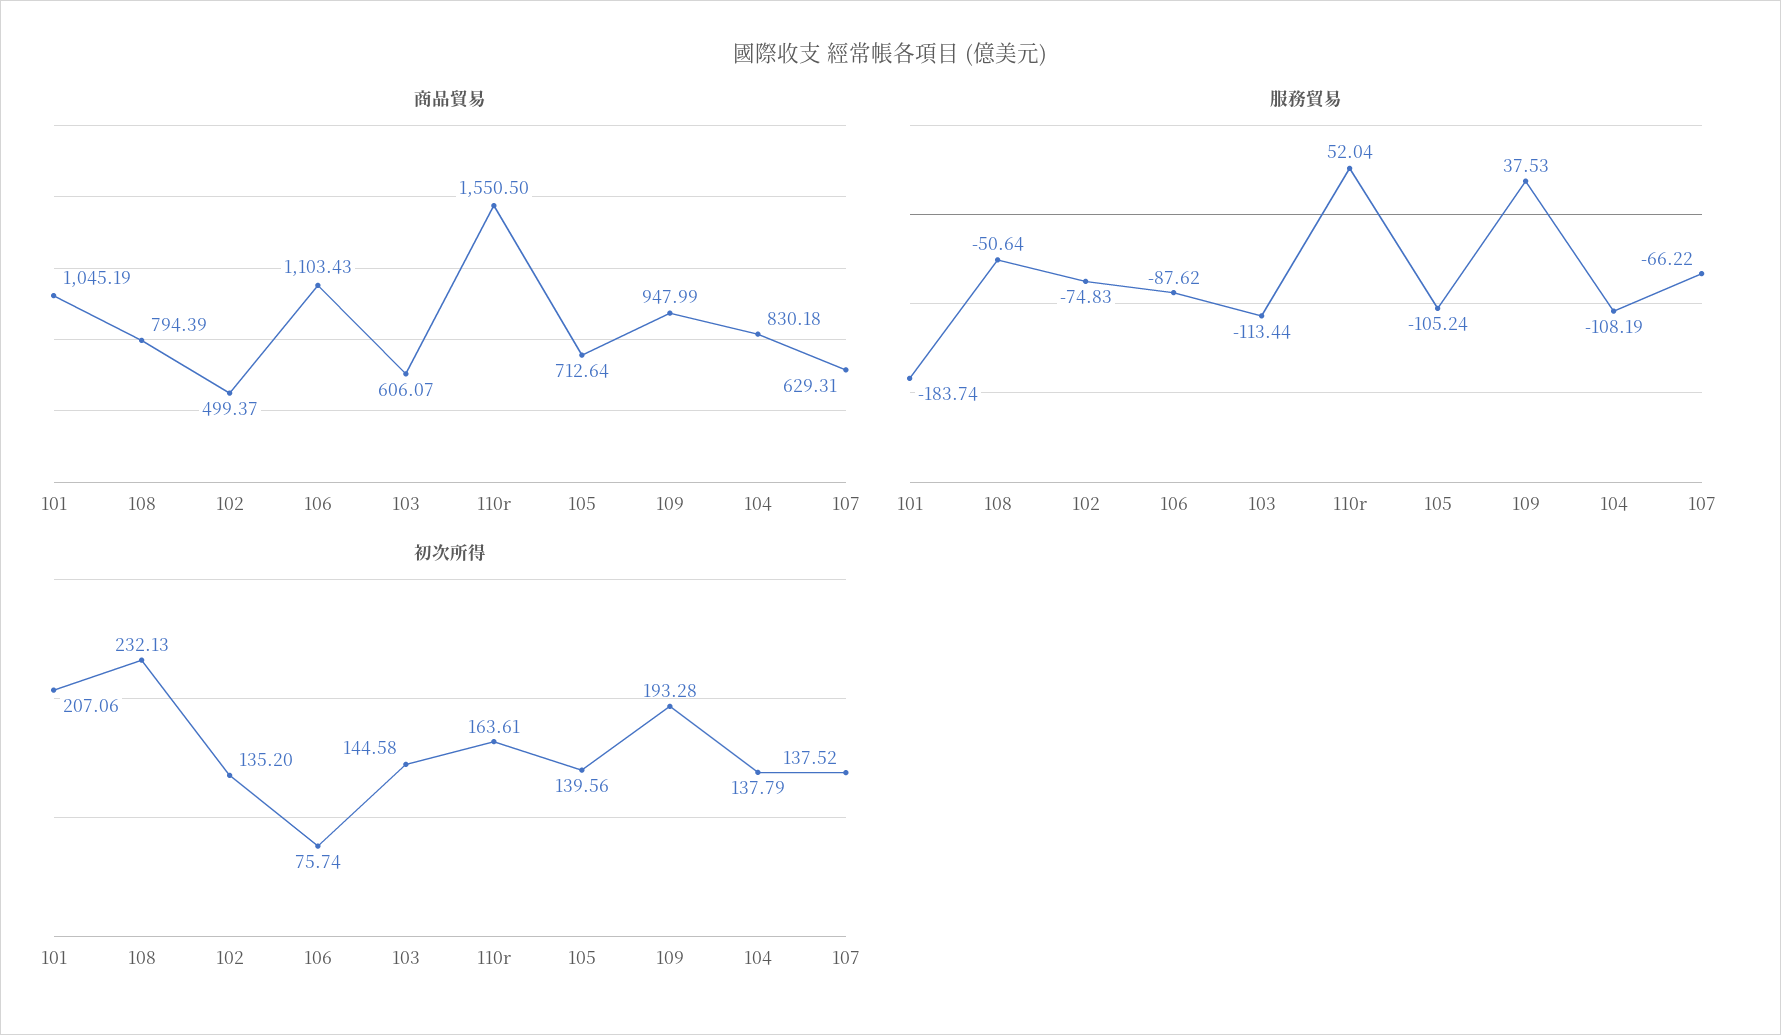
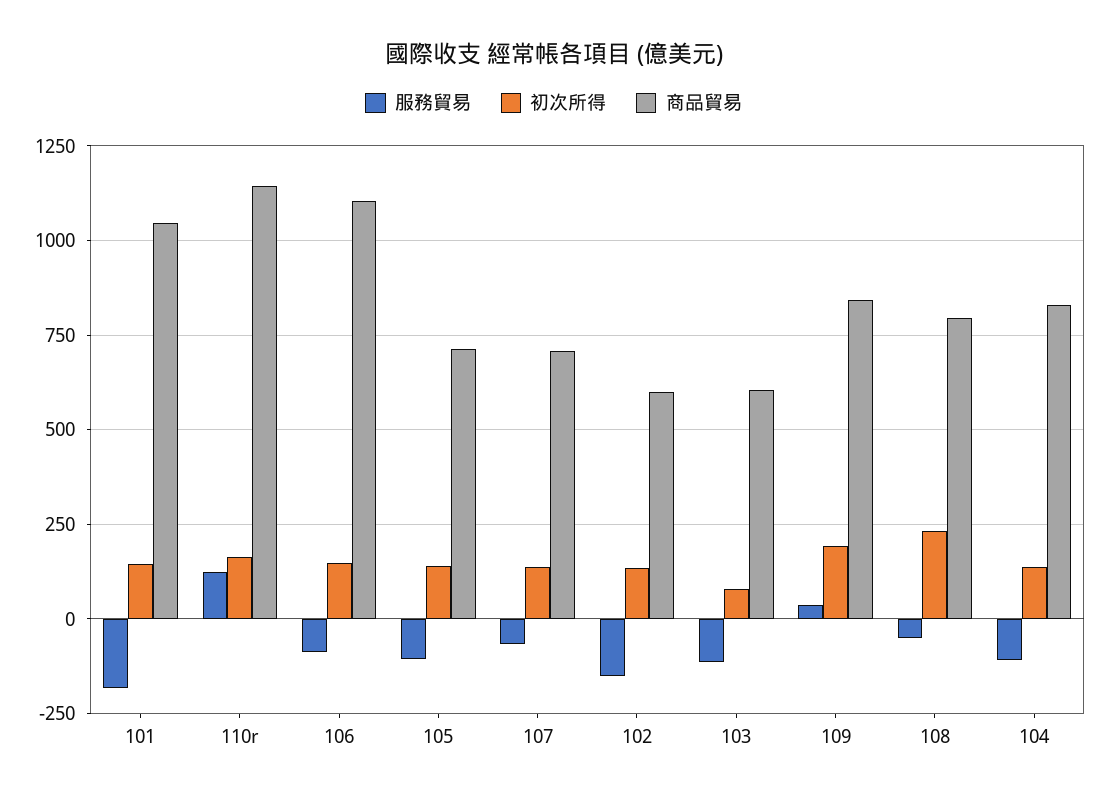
商品貿易, 102: 499.37 -> 600
商品貿易, 110r: 1550.5 -> 1150
商品貿易, 109: 947.99 -> 850
商品貿易, 107: 629.31 -> 700
服務貿易, 102: -74.83 -> -150
服務貿易, 110r: 52.04 -> 125
初次所得, 101: 207.06 -> 150
初次所得, 106: 75.74 -> 150
初次所得, 103: 144.58 -> 75

